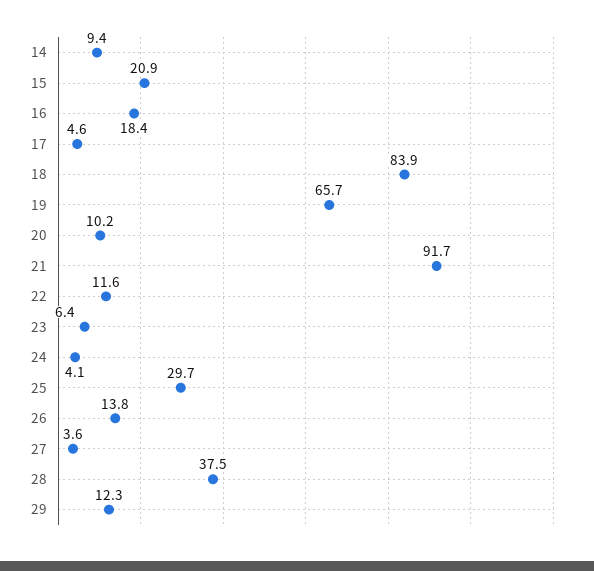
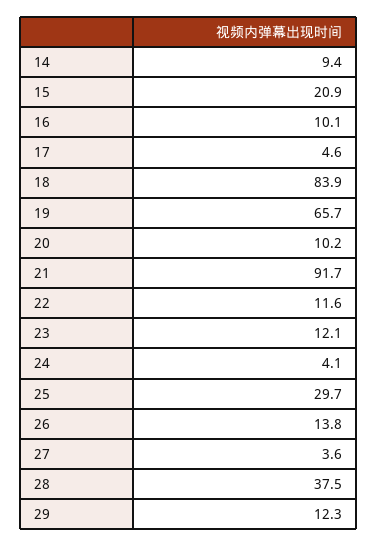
16: 18.4 -> 10.1
23: 6.4 -> 12.1

